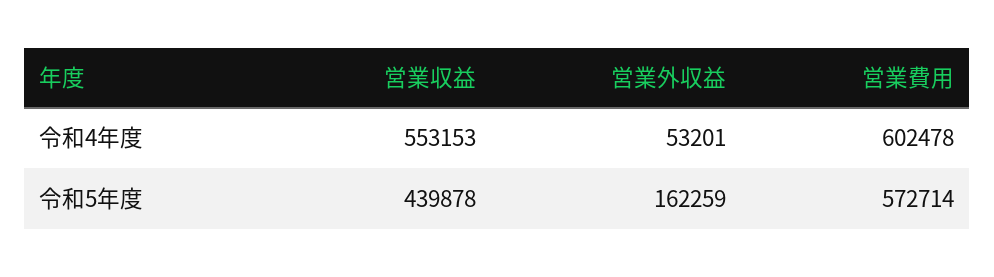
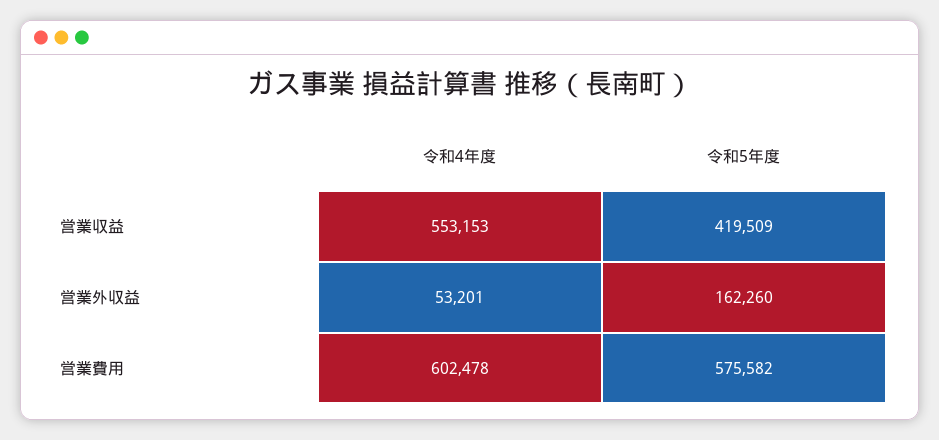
営業収益, 令和5年度: 439878 -> 419509
営業外収益, 令和5年度: 162259 -> 162260
営業費用, 令和5年度: 572714 -> 575582

